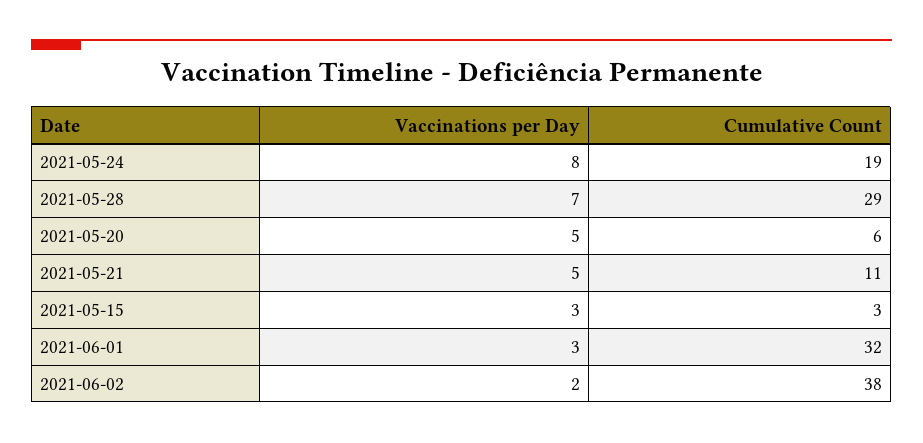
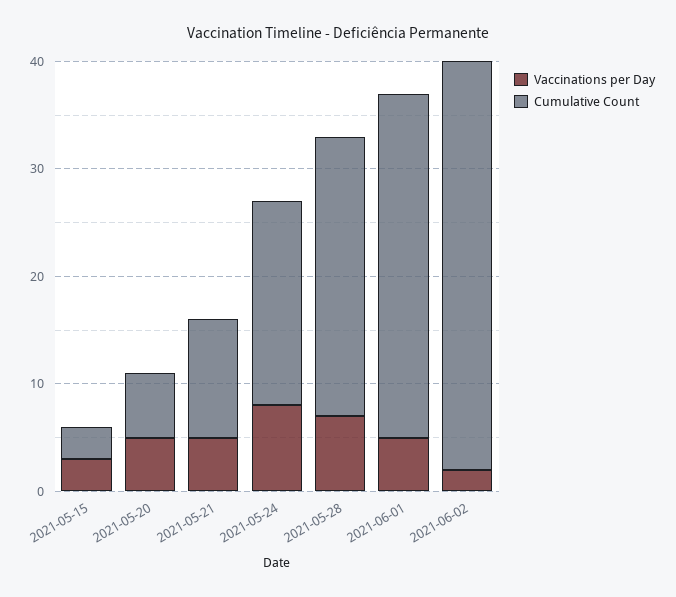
Cumulative Count, 2021-05-28: 29 -> 26
Vaccinations per Day, 2021-06-01: 3 -> 5

